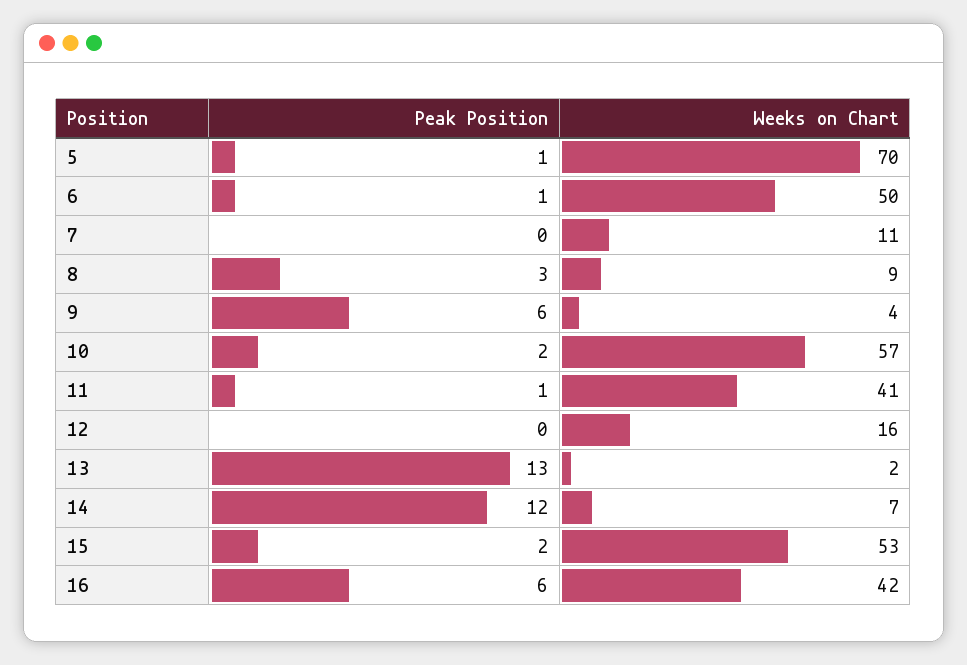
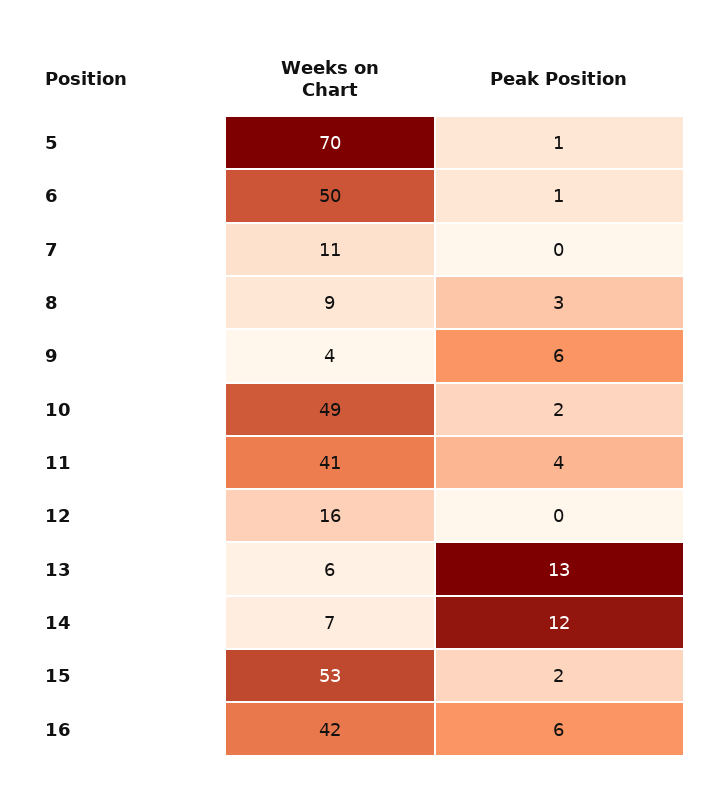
Weeks on Chart, 10: 57 -> 49
Peak Position, 11: 1 -> 4
Weeks on Chart, 13: 2 -> 6

